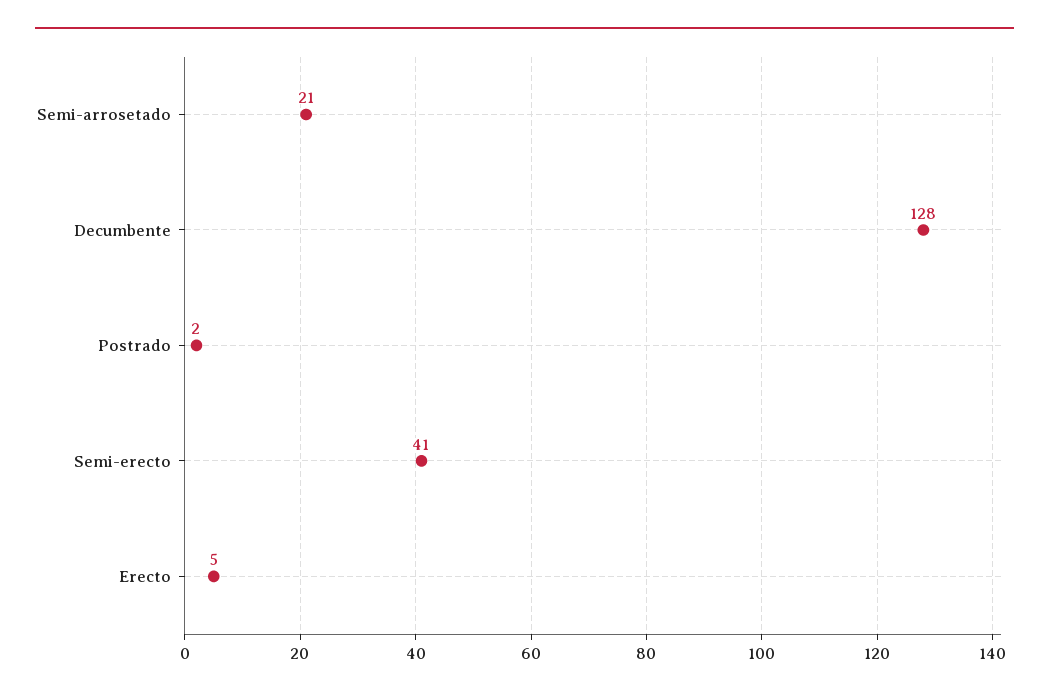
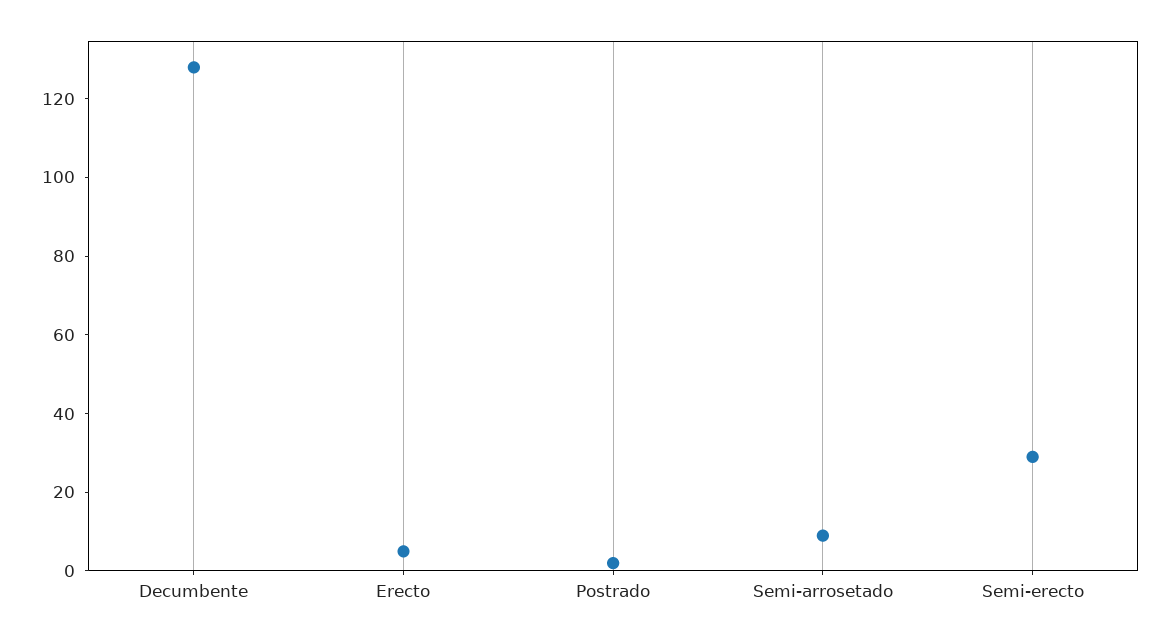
Semi-arrosetado: 21 -> 10
Semi-erecto: 41 -> 30

